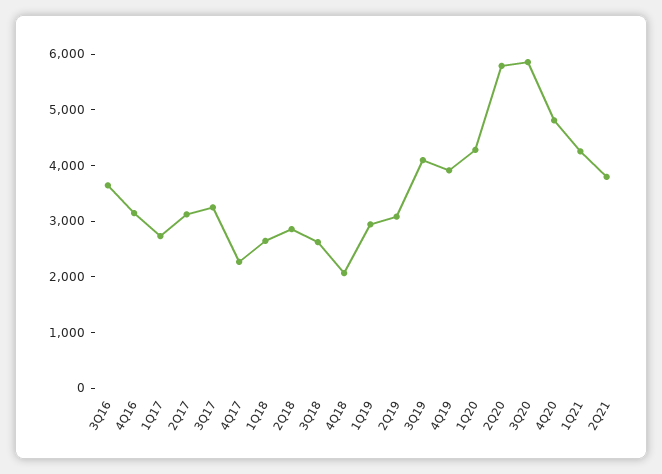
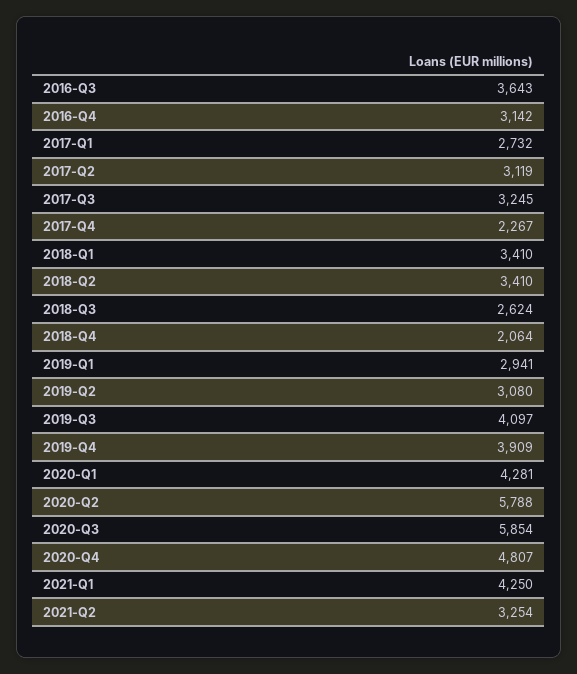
1Q18: 2600 -> 3410
2Q18: 2800 -> 3410
2Q21: 3800 -> 3254

